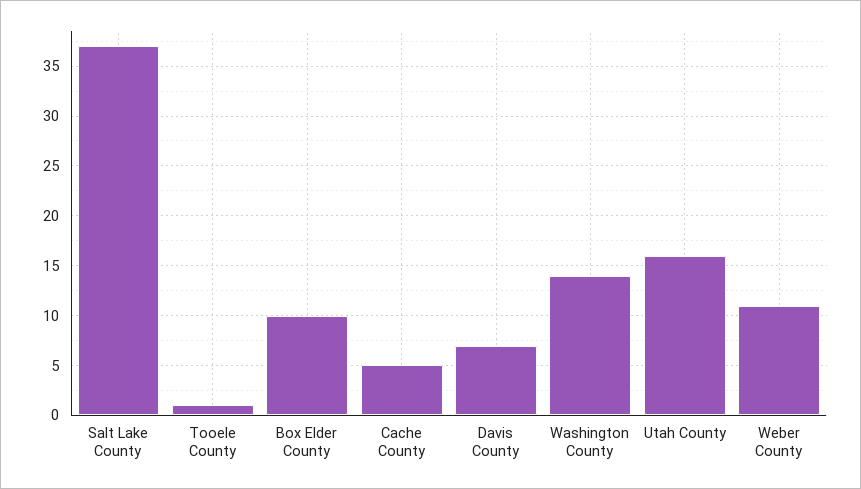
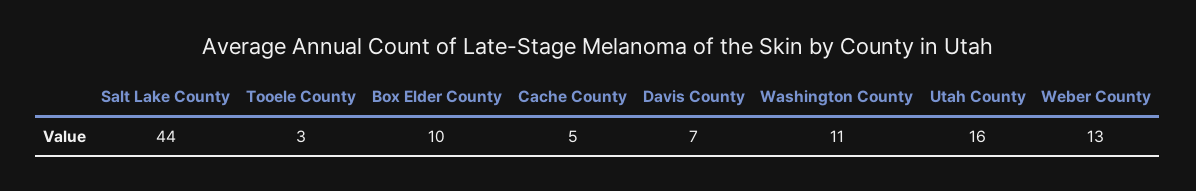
Salt Lake County: 37 -> 44
Tooele County: 1 -> 3
Washington County: 14 -> 11
Weber County: 11 -> 13

